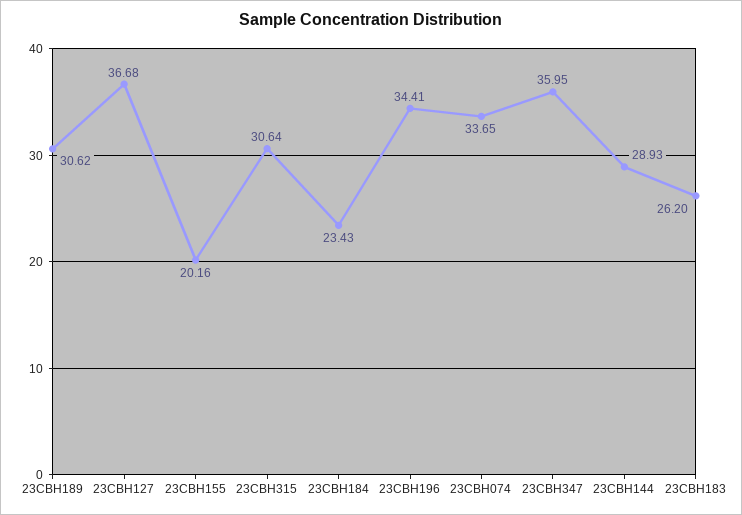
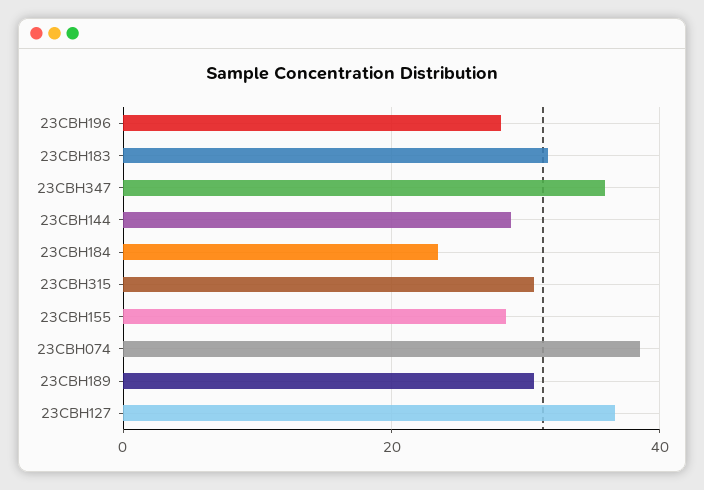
23CBH155: 20.16 -> 28
23CBH196: 34.41 -> 28
23CBH074: 33.65 -> 38
23CBH183: 26.2 -> 32

